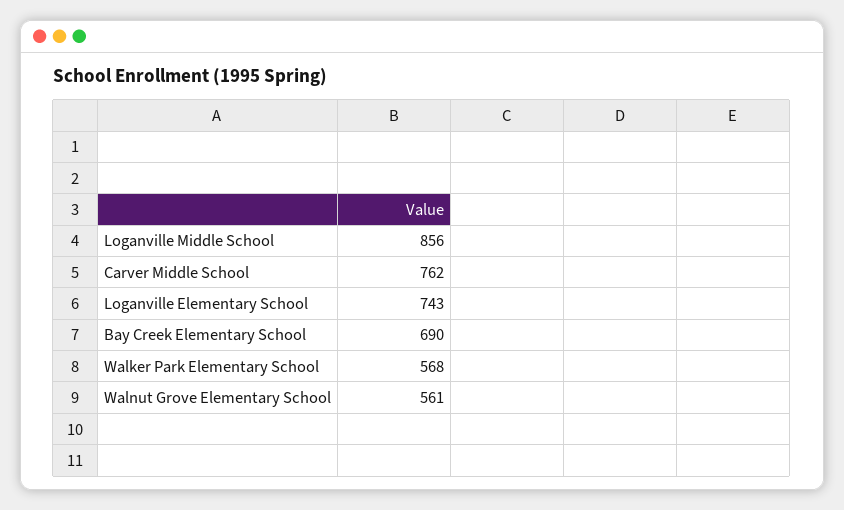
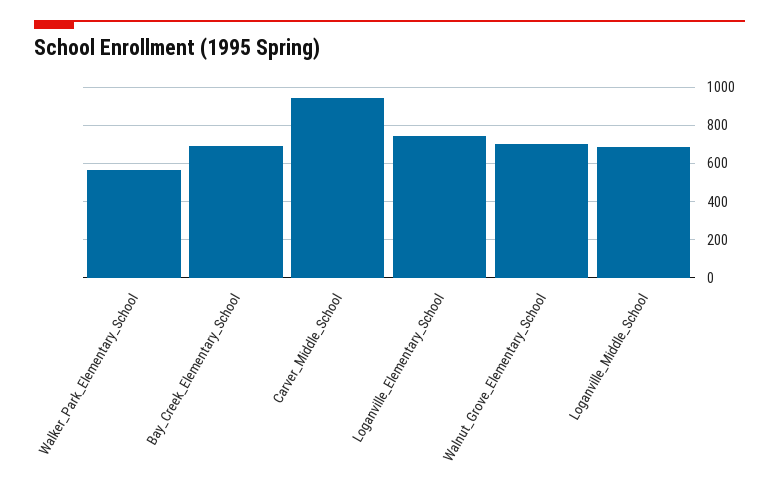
Loganville Middle School: 856 -> 700
Carver Middle School: 762 -> 950
Walnut Grove Elementary School: 561 -> 700

